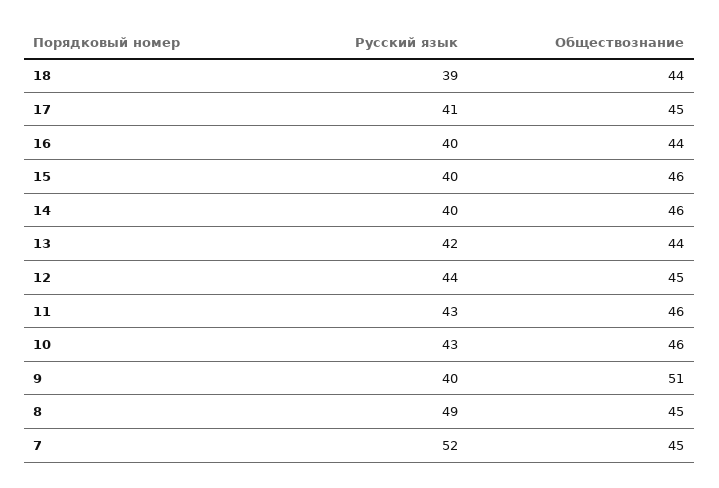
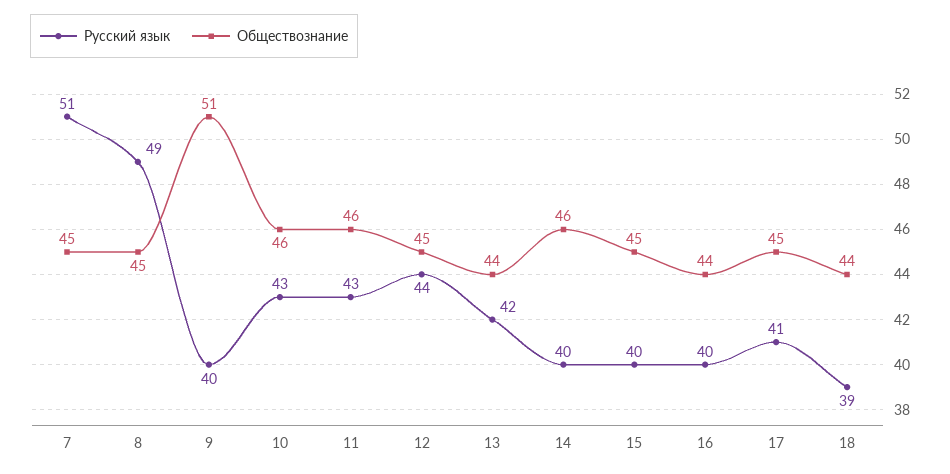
Обществознание, 15: 46 -> 45
Русский язык, 7: 52 -> 51

